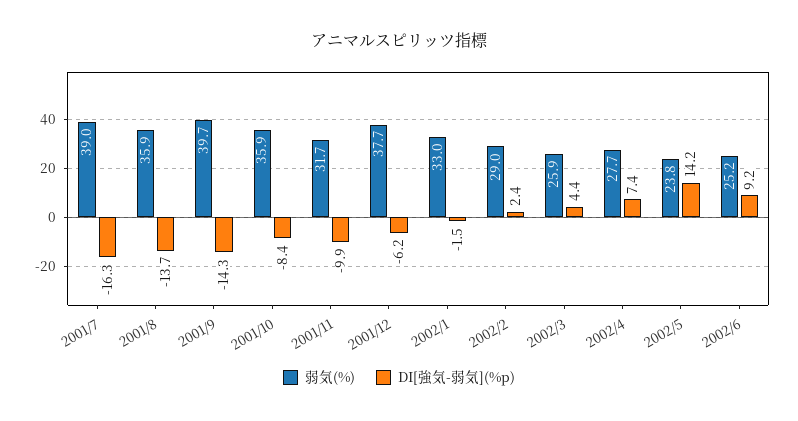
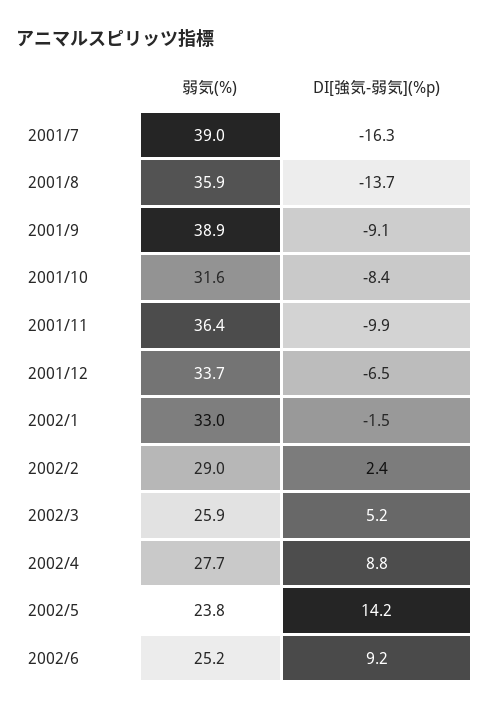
弱気(%), 2001/9: 39.7 -> 38.9
DI[強気-弱気](%p), 2001/9: -14.3 -> -9.1
弱気(%), 2001/10: 35.9 -> 31.6
弱気(%), 2001/11: 31.7 -> 36.4
弱気(%), 2001/12: 37.7 -> 33.7
DI[強気-弱気](%p), 2001/12: -6.2 -> -6.5
DI[強気-弱気](%p), 2002/3: 4.4 -> 5.2
DI[強気-弱気](%p), 2002/4: 7.4 -> 8.8

